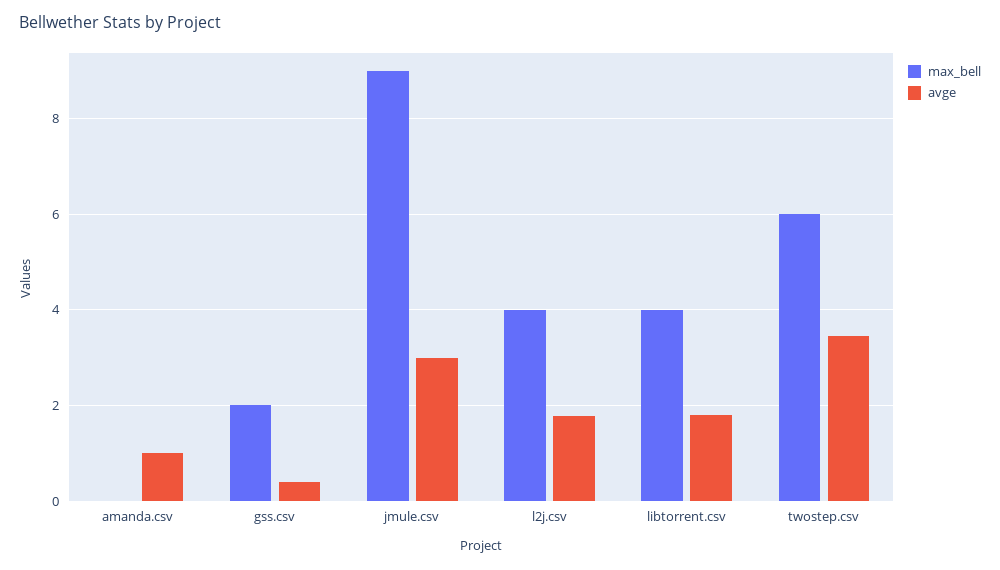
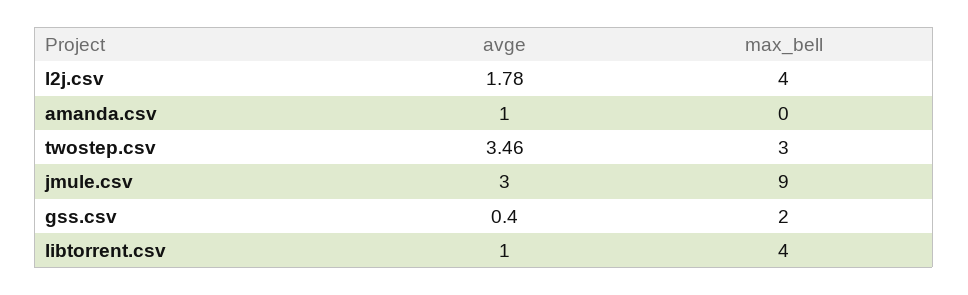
avge, libtorrent.csv: 1.8 -> 1
max_bell, twostep.csv: 6 -> 3

